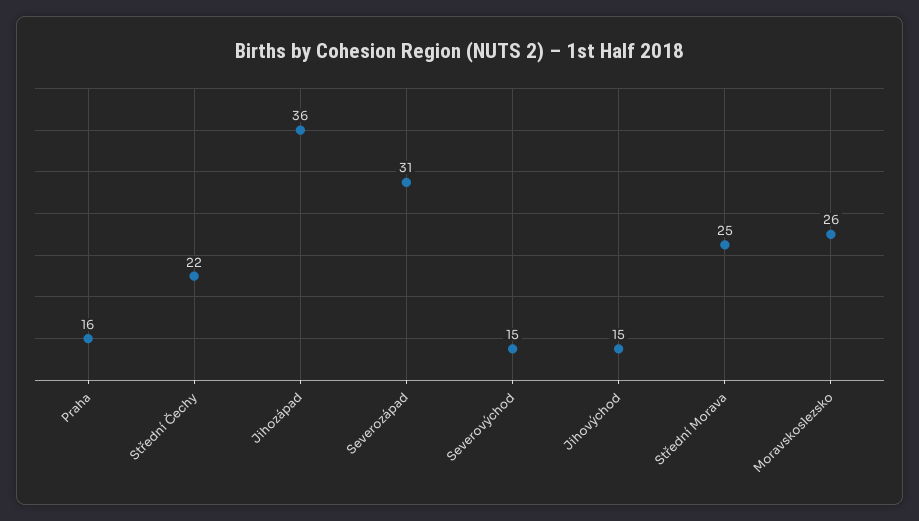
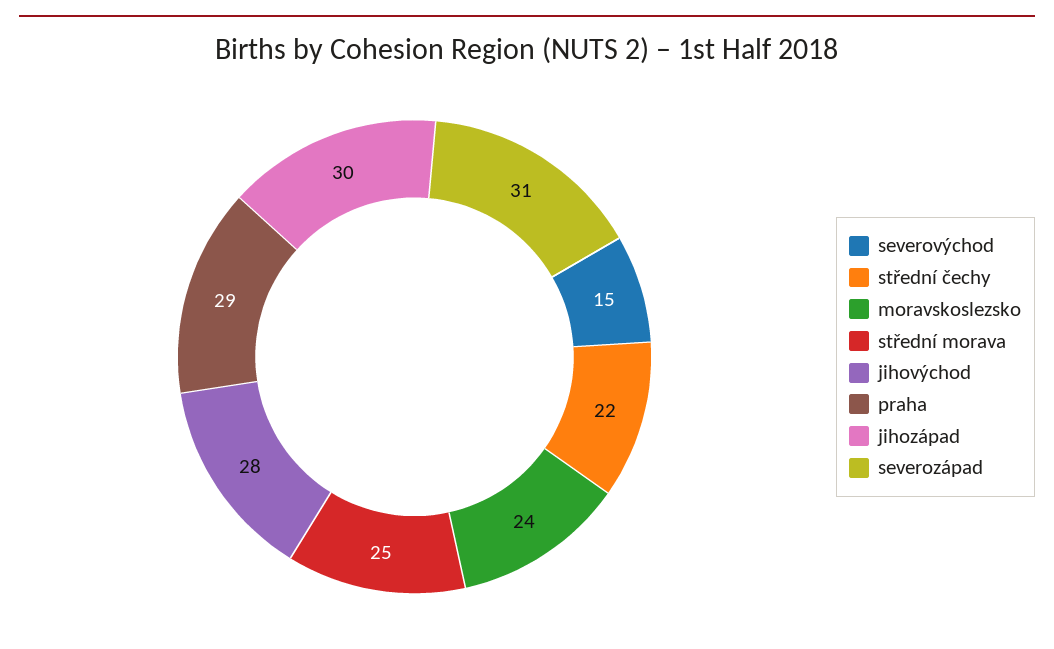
Praha: 16 -> 29
Jihozápad: 36 -> 30
Jihovýchod: 15 -> 28
Moravskoslezsko: 26 -> 24

